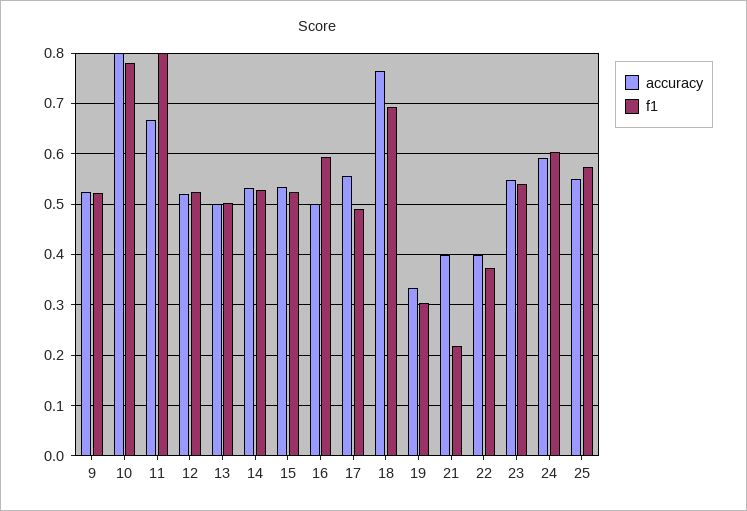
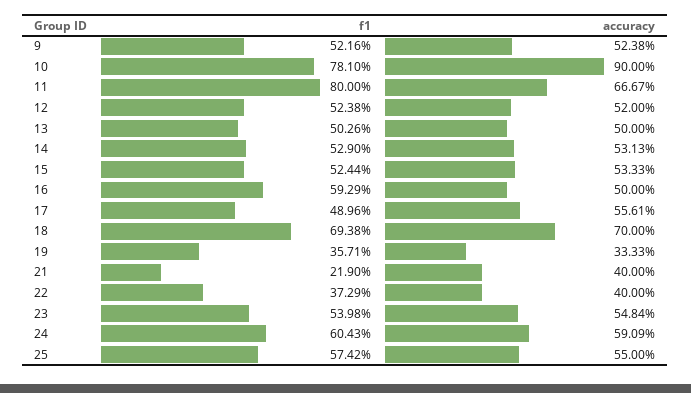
accuracy, 10: 0.8 -> 0.9
accuracy, 18: 0.76 -> 0.7
f1, 19: 0.3 -> 0.3571

